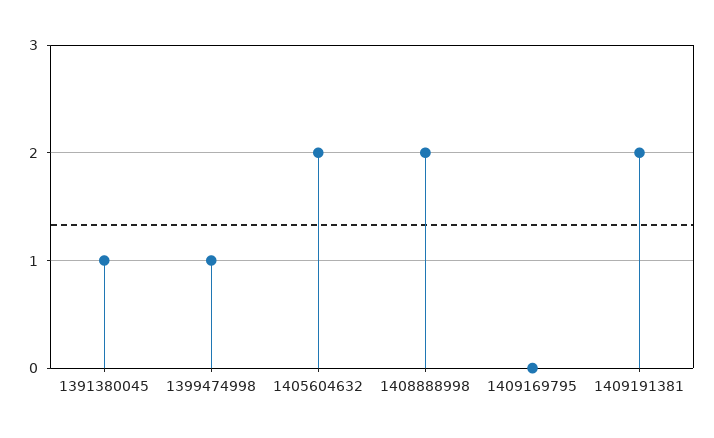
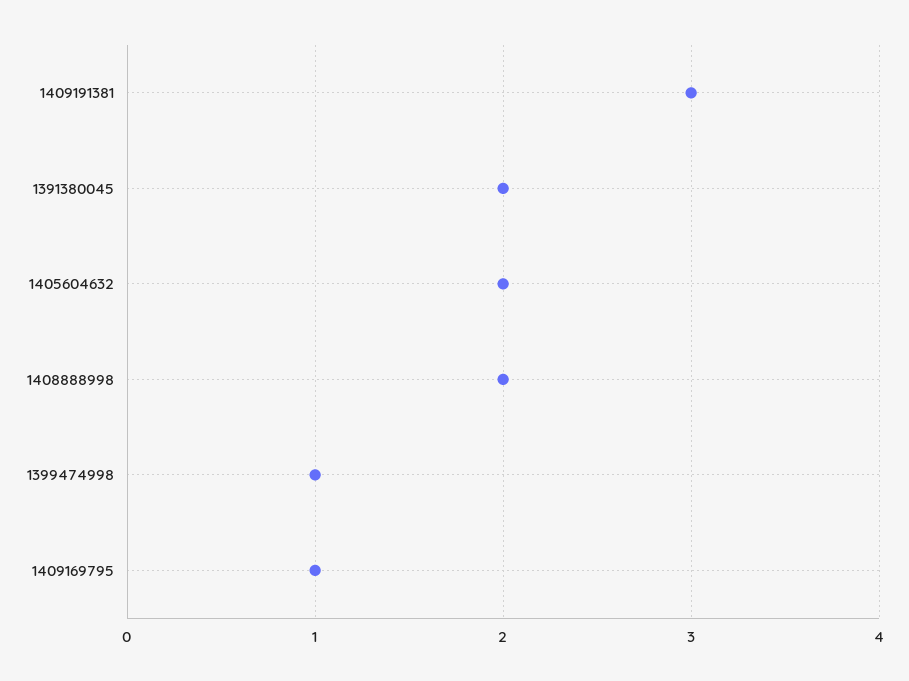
1391380045: 1 -> 2
1409169795: 0 -> 1
1409191381: 2 -> 3

